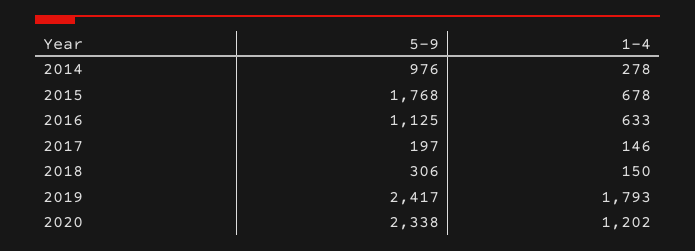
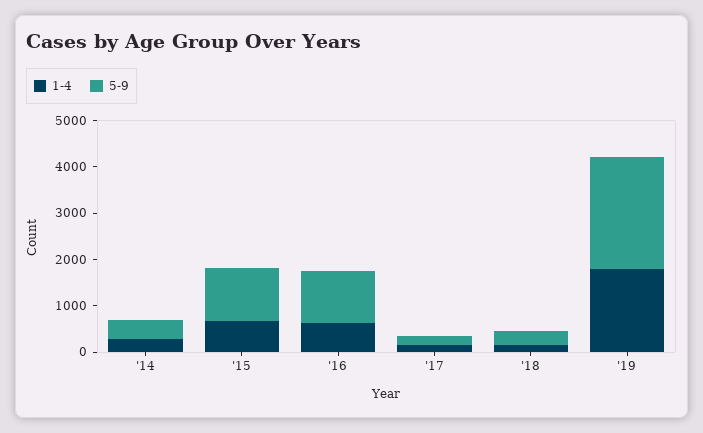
5-9, 2014: 976 -> 400
5-9, 2015: 1768 -> 1200
5-9, 2020: 2338 -> none
1-4, 2020: 1202 -> none

